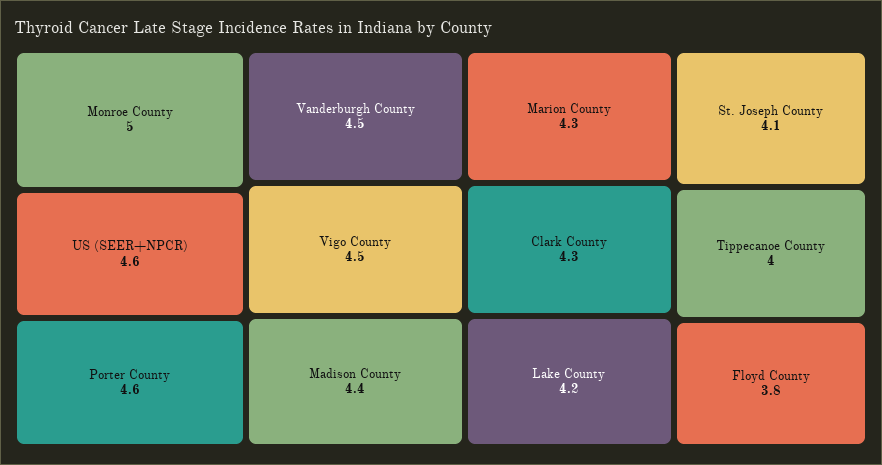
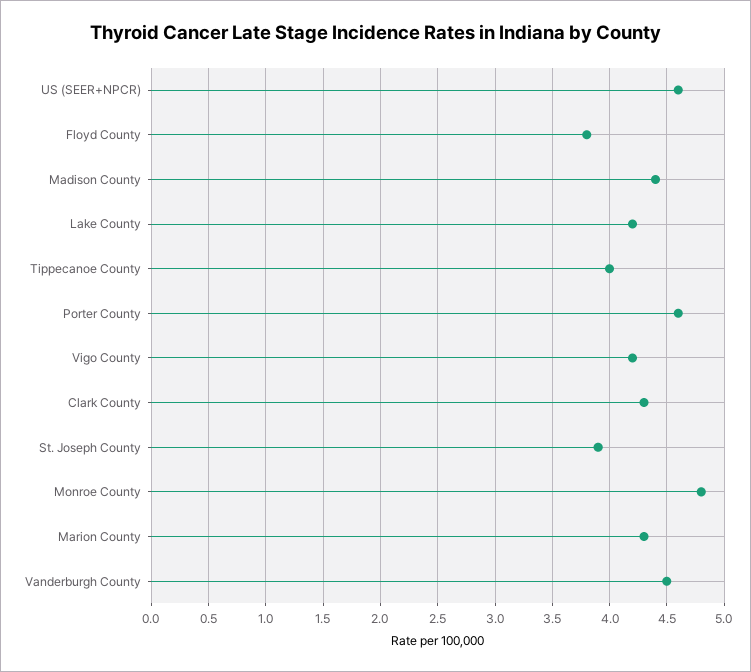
Monroe County: 5 -> 4.8
Vigo County: 4.5 -> 4.2
St. Joseph County: 4.1 -> 3.9

